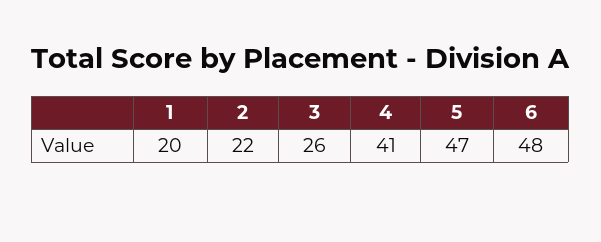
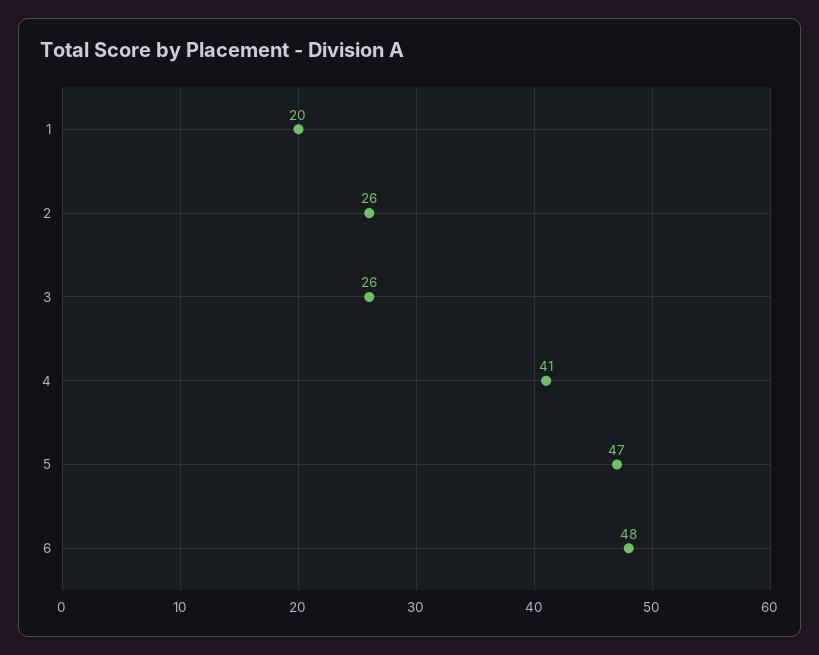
2: 22 -> 26

